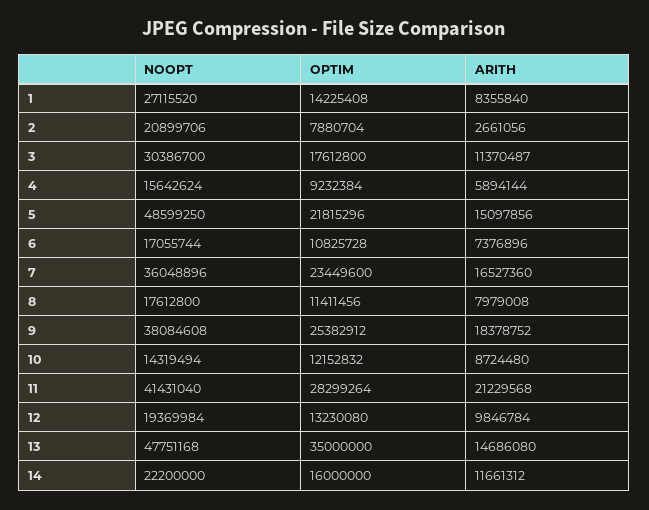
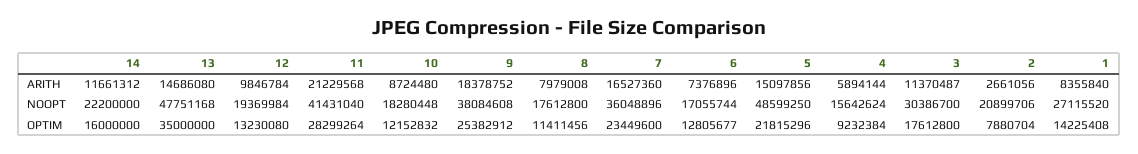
OPTIM, 6: 10825728 -> 12805677
NOOPT, 10: 14319494 -> 18280448

